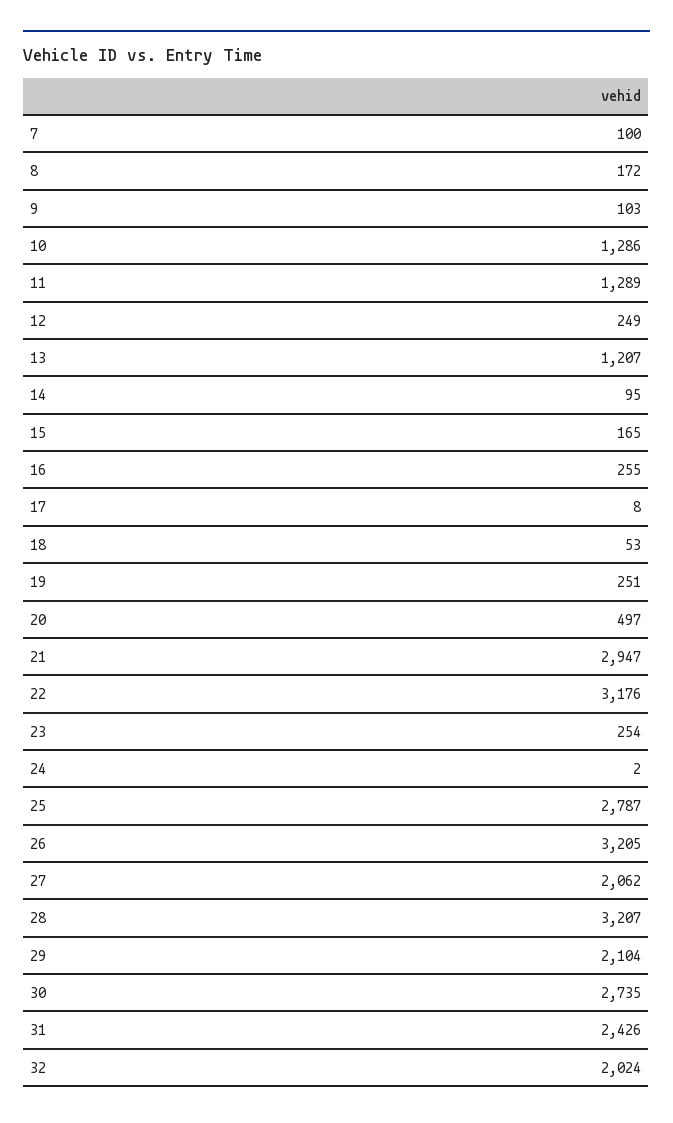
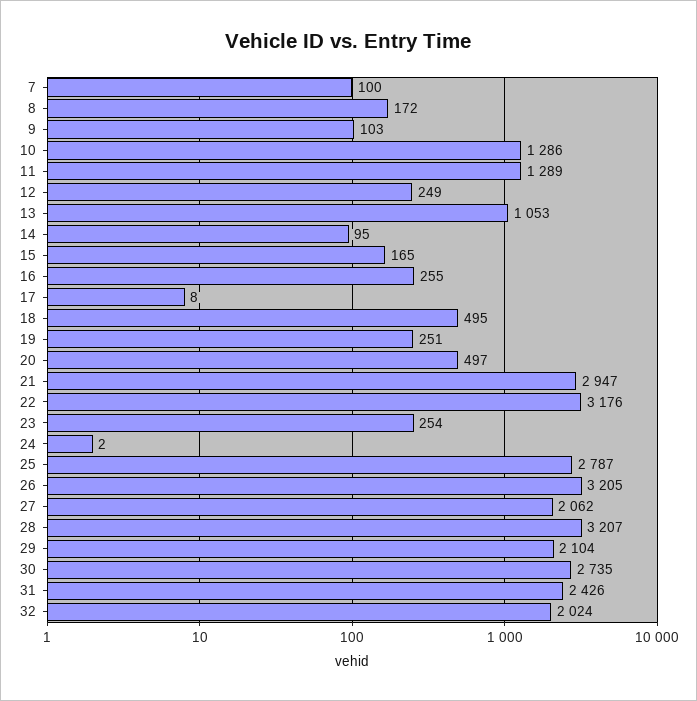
13: 1207 -> 1053
18: 53 -> 495

